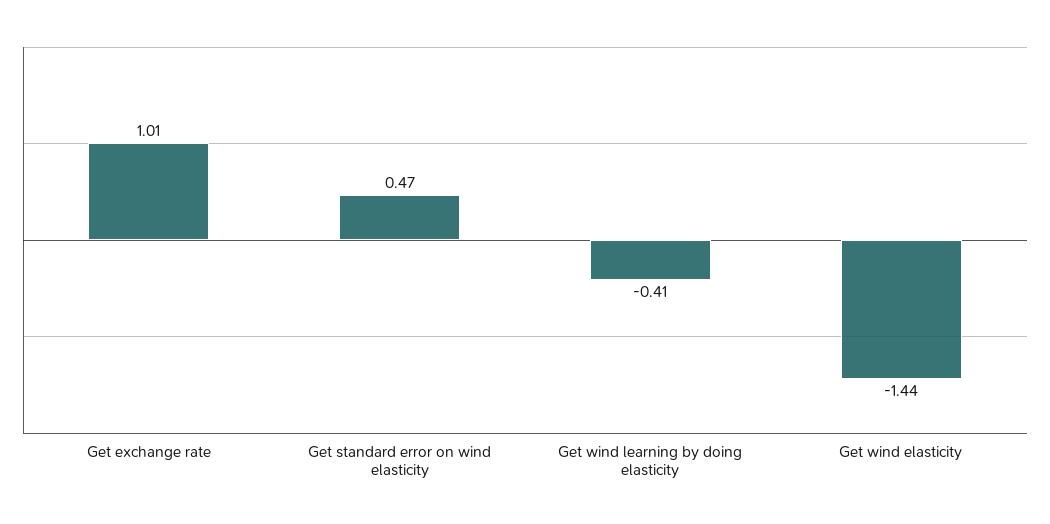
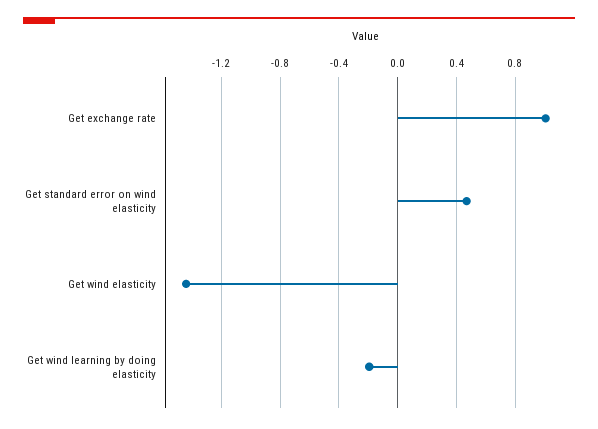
Get wind learning by doing elasticity: -0.41 -> -0.2

